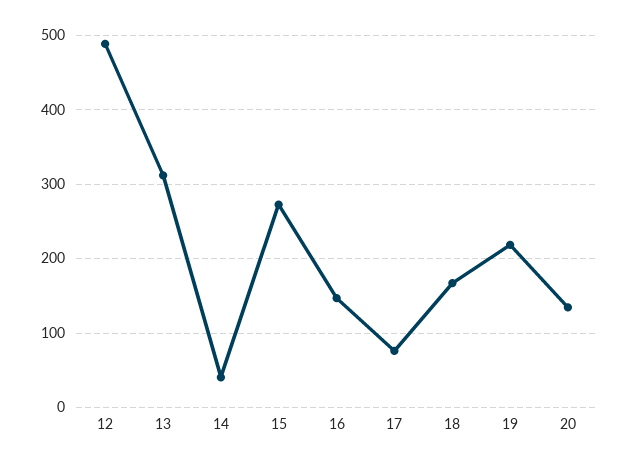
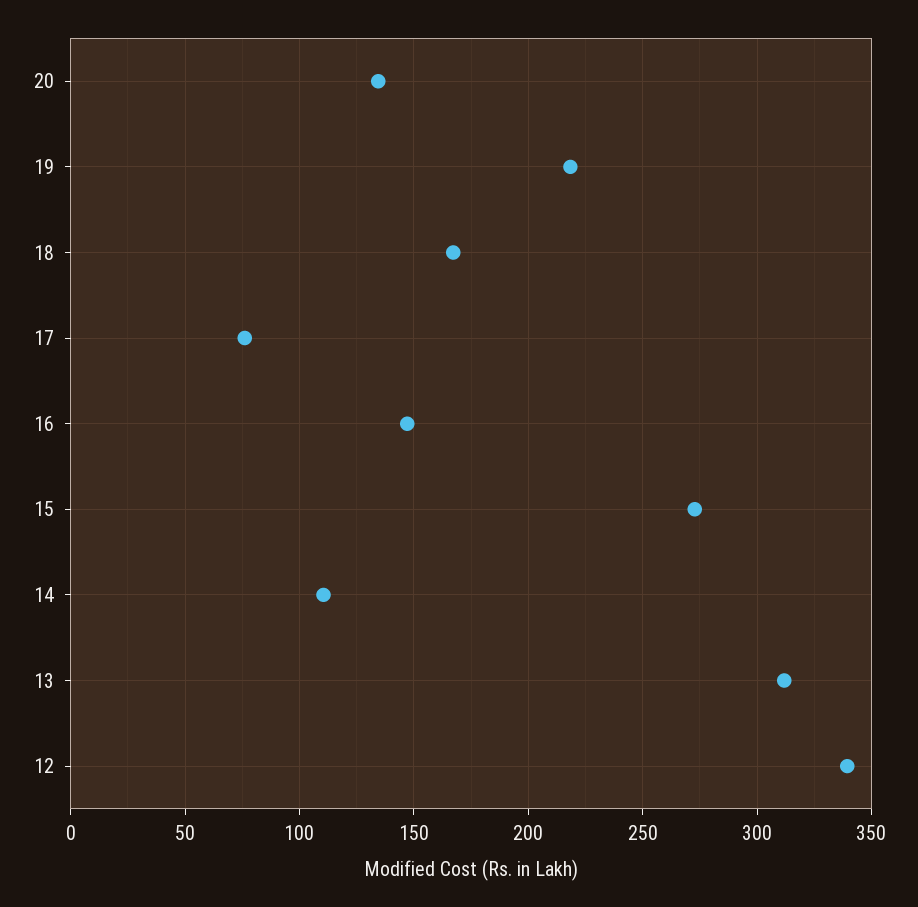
12: 490 -> 340
14: 40 -> 110

